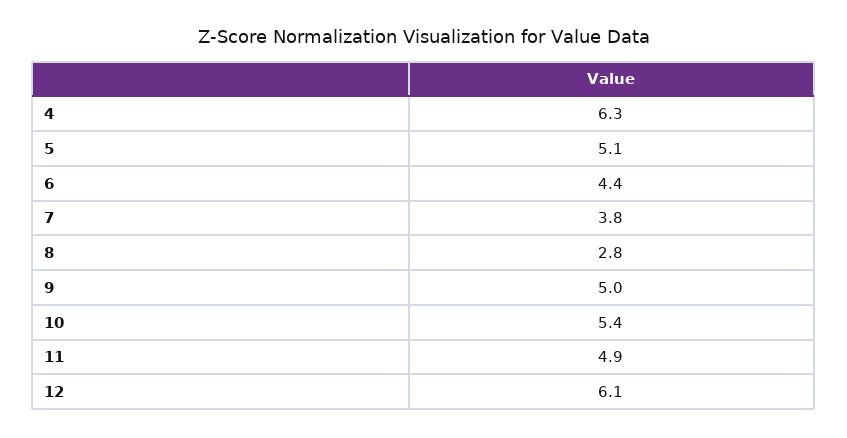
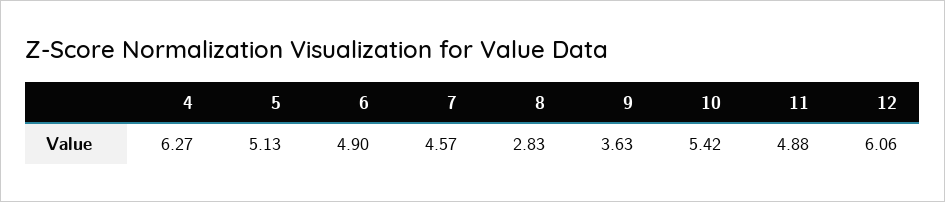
6: 4.4 -> 4.9
7: 3.8 -> 4.57
9: 5 -> 3.63

